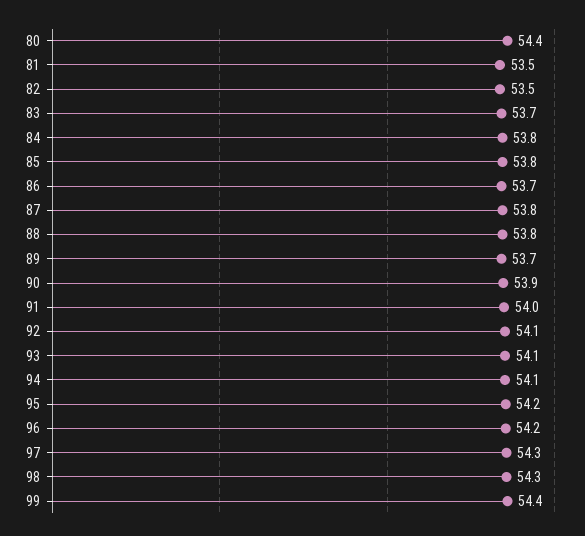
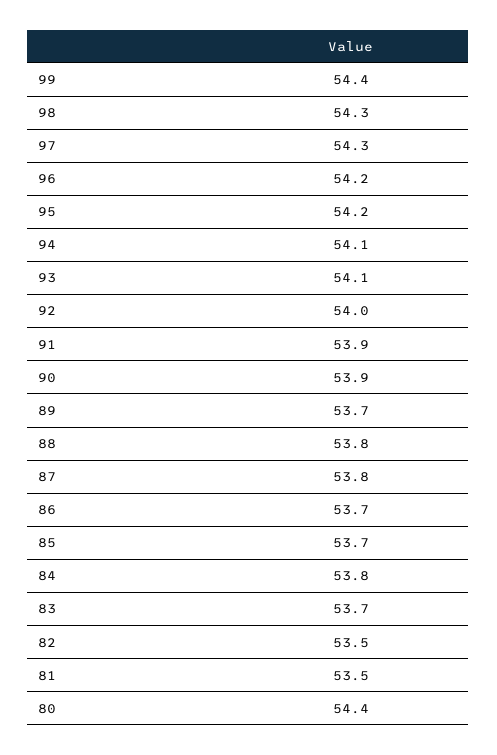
85: 53.8 -> 53.7
91: 54 -> 53.9
92: 54.1 -> 54

